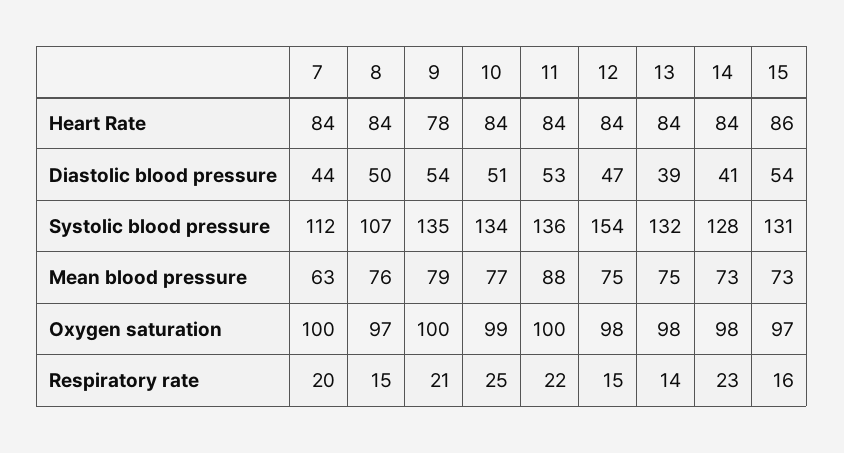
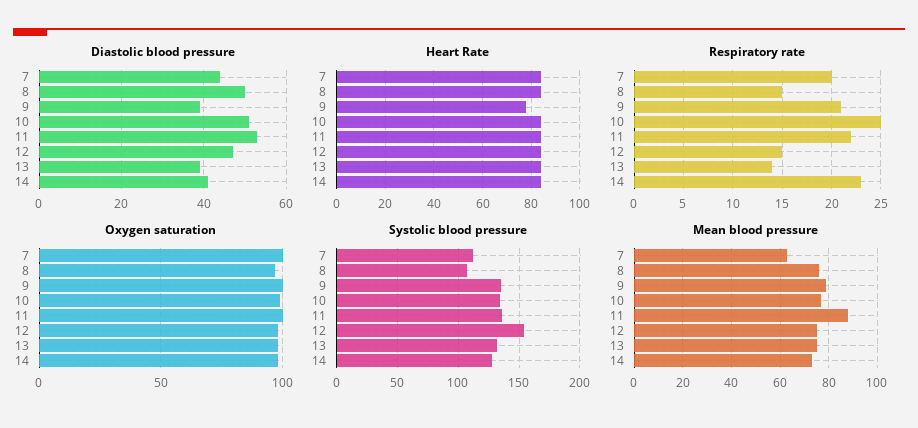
Heart Rate, 15: 86 -> none
Diastolic blood pressure, 9: 54 -> 40
Diastolic blood pressure, 15: 54 -> none
Systolic blood pressure, 15: 131 -> none
Mean blood pressure, 15: 73 -> none
Oxygen saturation, 15: 97 -> none
Respiratory rate, 15: 16 -> none

